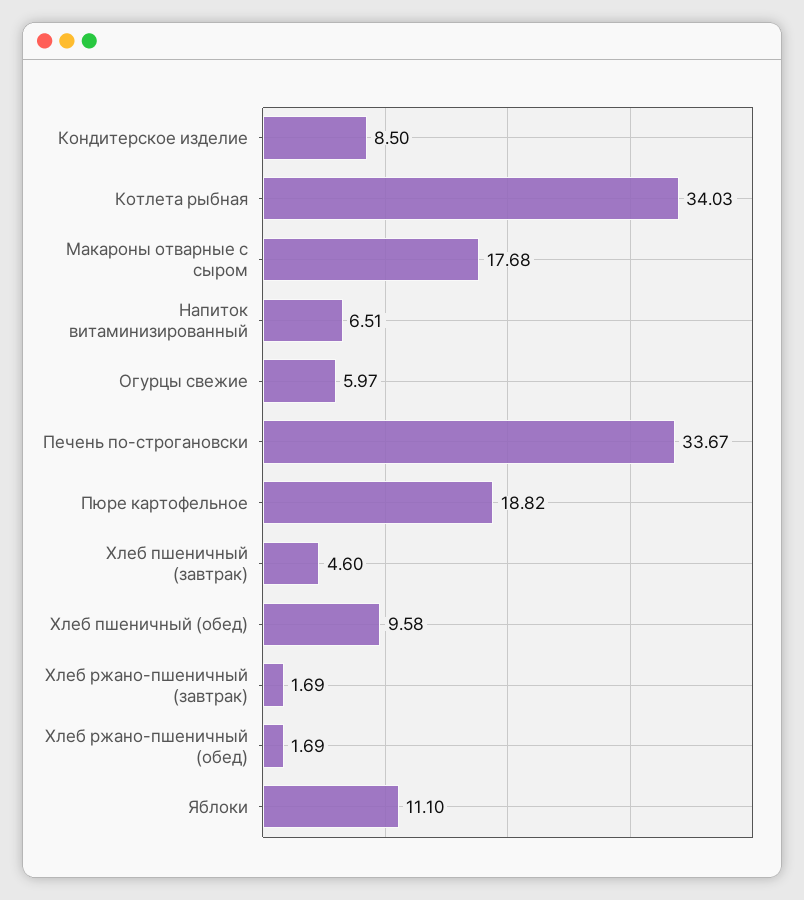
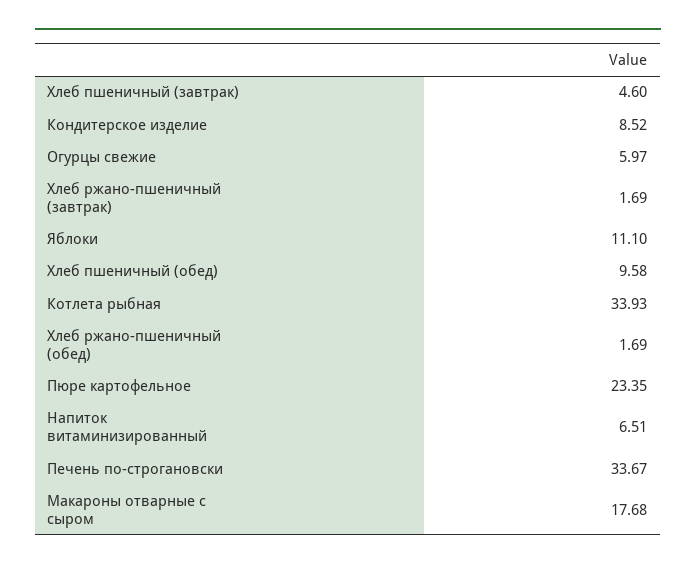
Кондитерское изделие: 8.5 -> 8.52
Котлета рыбная: 34.03 -> 33.93
Пюре картофельное: 18.82 -> 23.35

